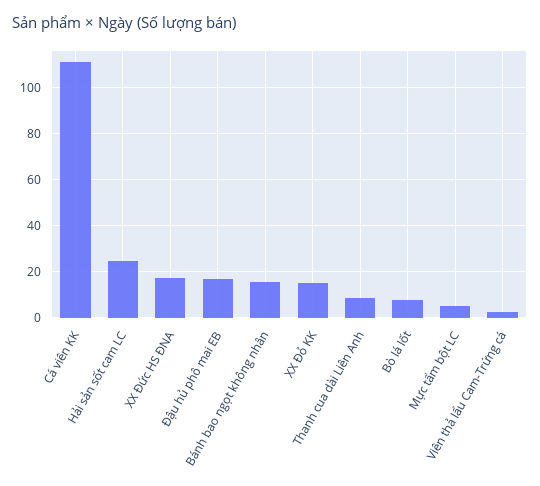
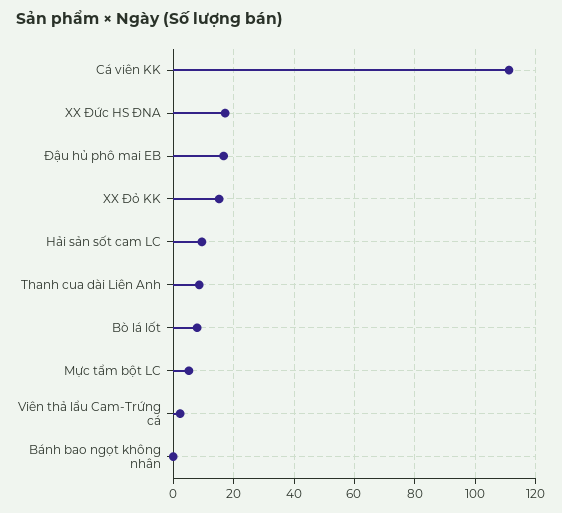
Hải sản sốt cam LC: 25 -> 10
Bánh bao ngọt không nhân: 15 -> 0

